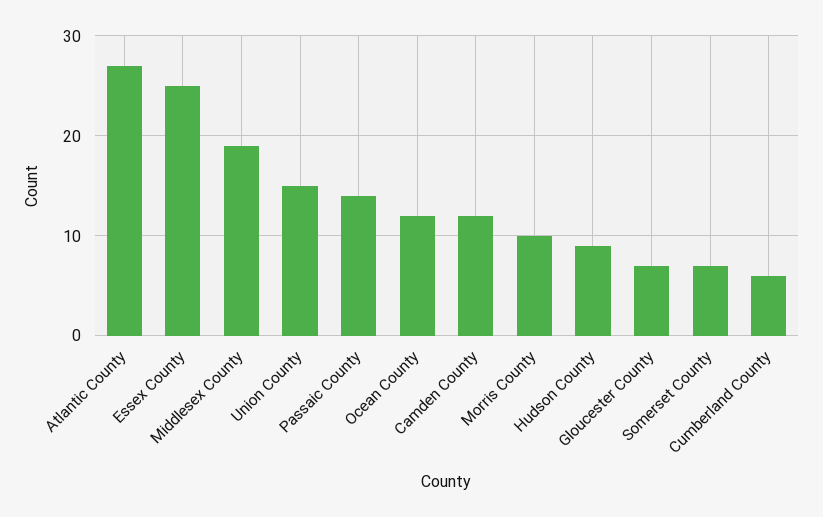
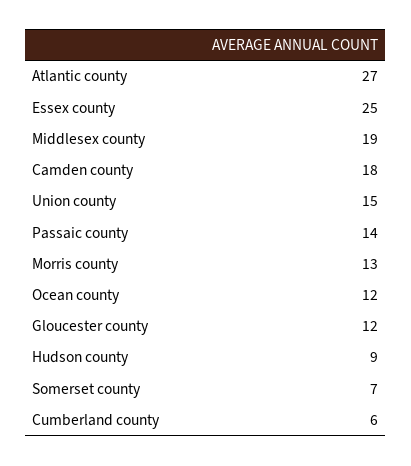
Camden County: 12 -> 18
Morris County: 10 -> 13
Gloucester County: 7 -> 12

